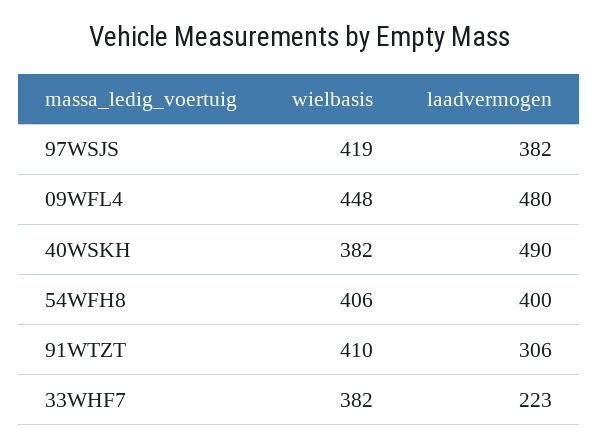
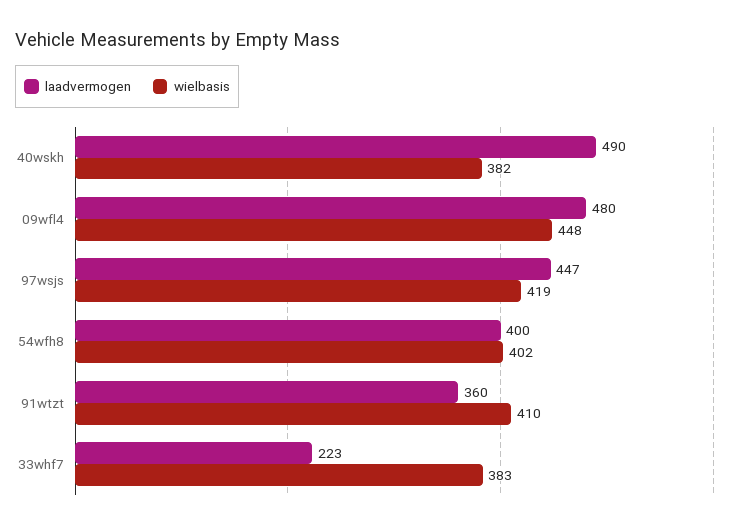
laadvermogen, 97WSJS: 382 -> 447
wielbasis, 54WFH8: 406 -> 402
laadvermogen, 91WTZT: 306 -> 360
wielbasis, 33WHF7: 382 -> 383

